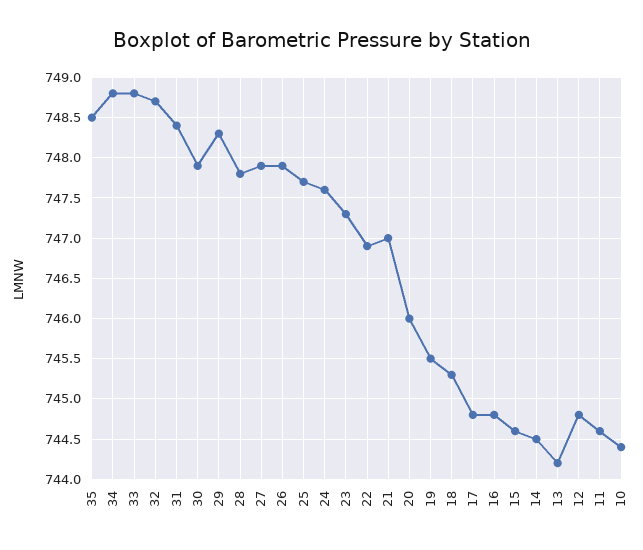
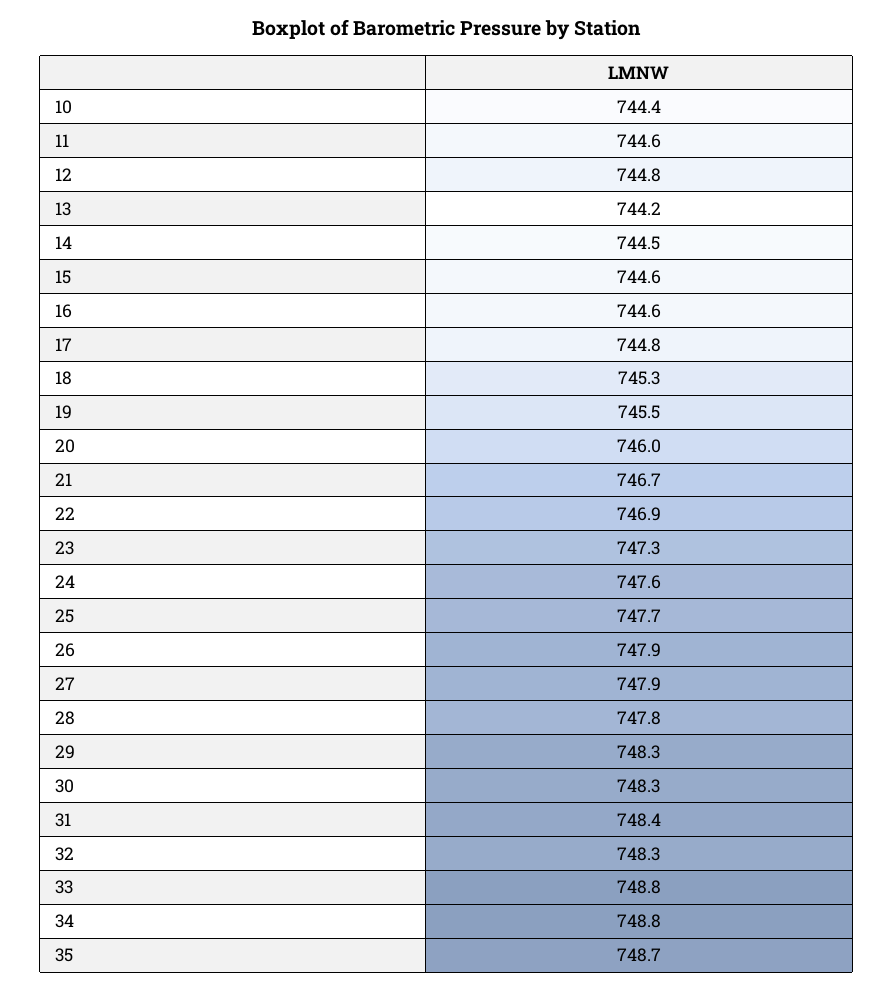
35: 748.5 -> 748.7
32: 748.7 -> 748.3
30: 747.9 -> 748.3
21: 747 -> 746.7
16: 744.8 -> 744.6

